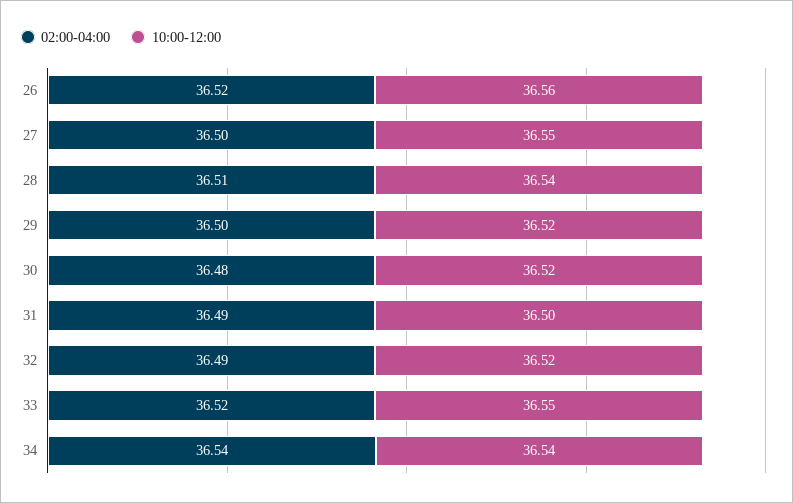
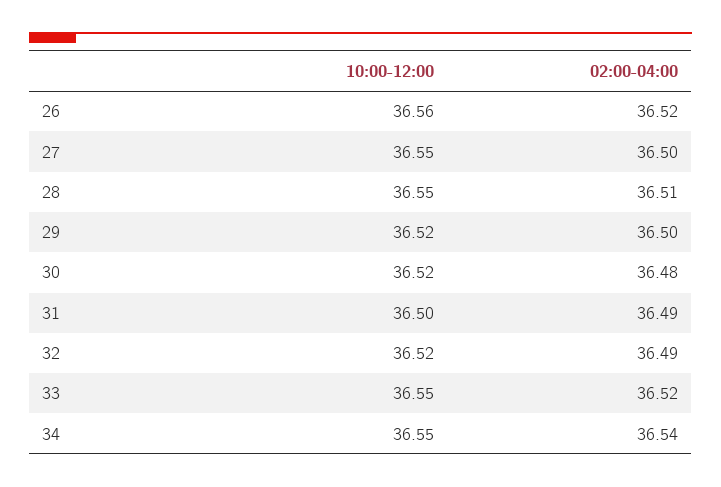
10:00-12:00, 28: 36.54 -> 36.55
10:00-12:00, 34: 36.54 -> 36.55

